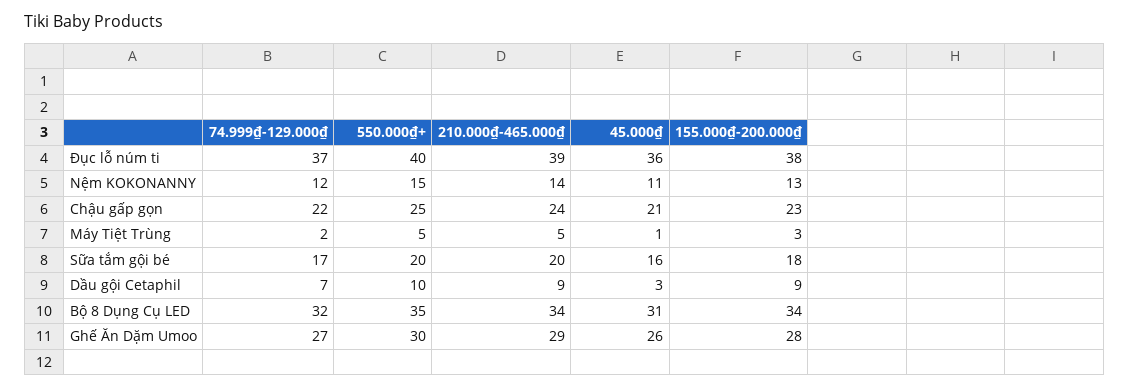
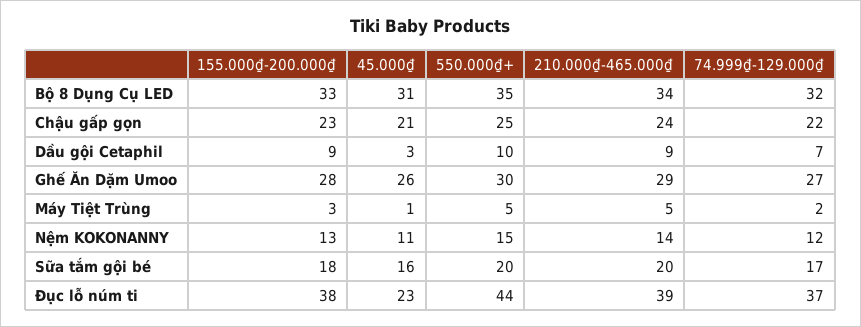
550.000₫+, Đục lỗ núm ti: 40 -> 44
45.000₫, Đục lỗ núm ti: 36 -> 23
155.000₫-200.000₫, Bộ 8 Dụng Cụ LED: 34 -> 33

